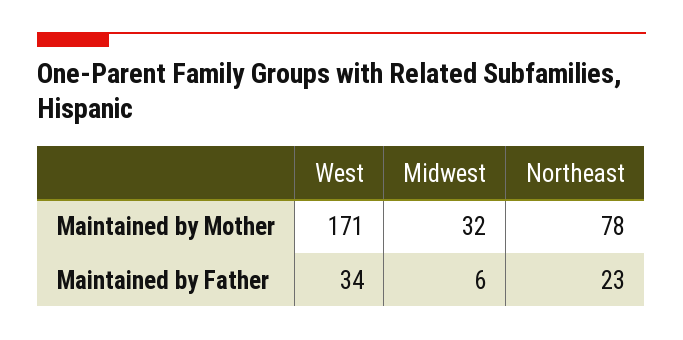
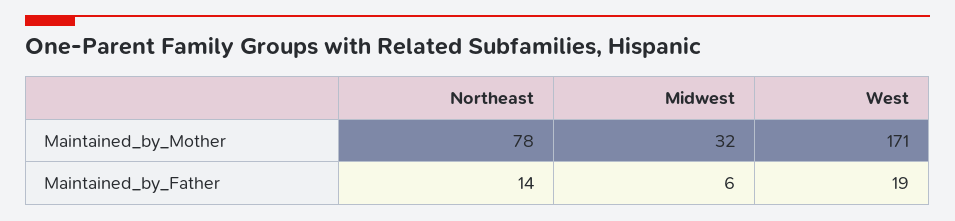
West, Maintained by Father: 34 -> 19
Northeast, Maintained by Father: 23 -> 14

